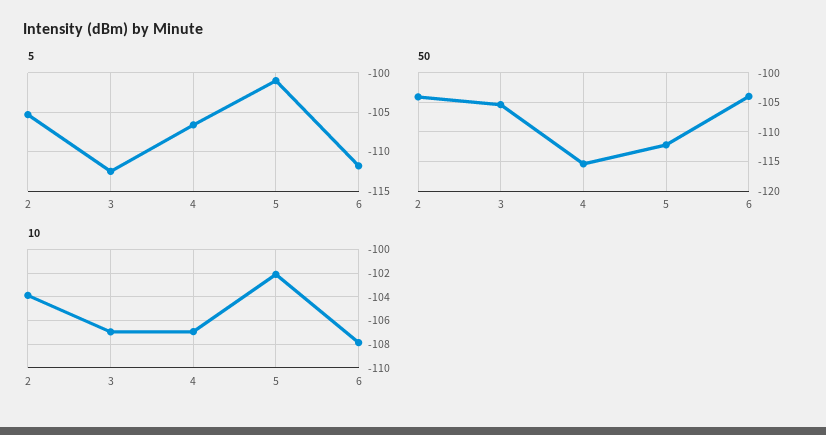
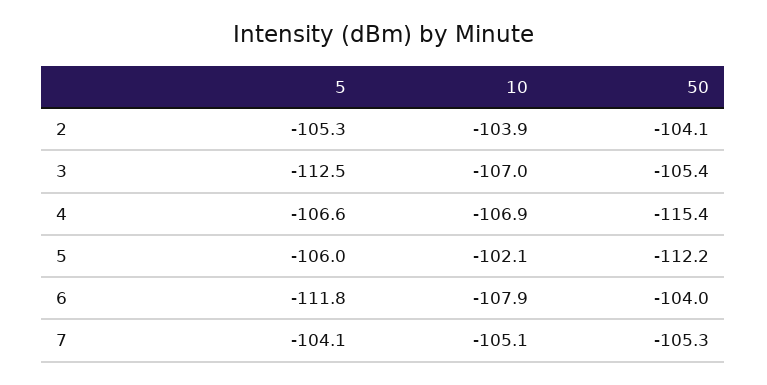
5, 5: -101 -> -106
5, 7: none -> -104.1
10, 7: none -> -105.1
50, 7: none -> -105.3

